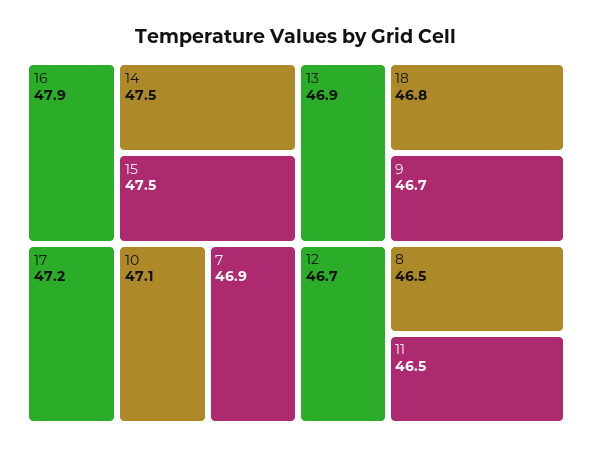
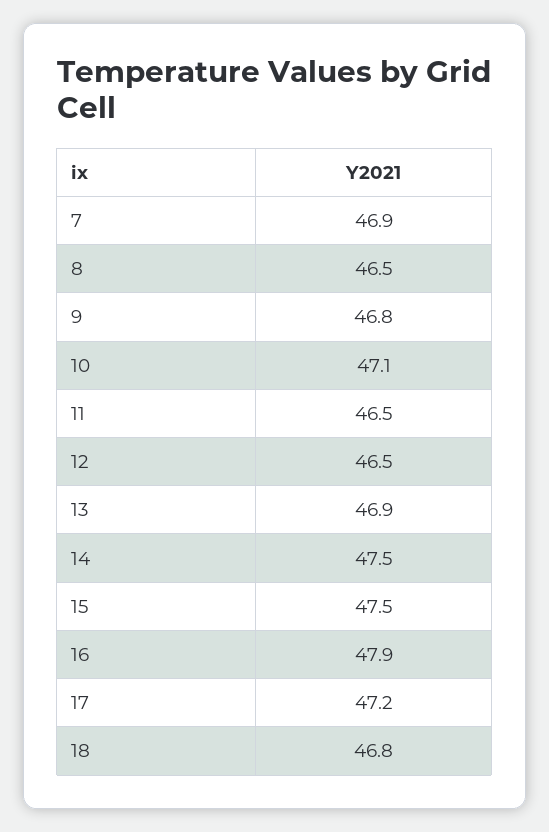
9: 46.7 -> 46.8
12: 46.7 -> 46.5

